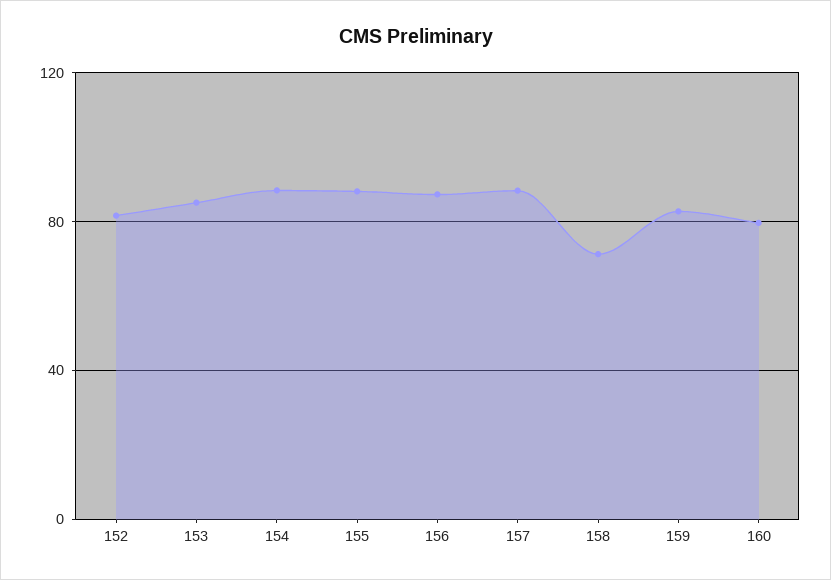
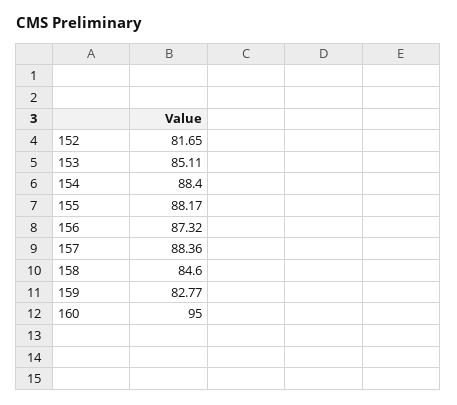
158: 70 -> 84.6
160: 80 -> 95

